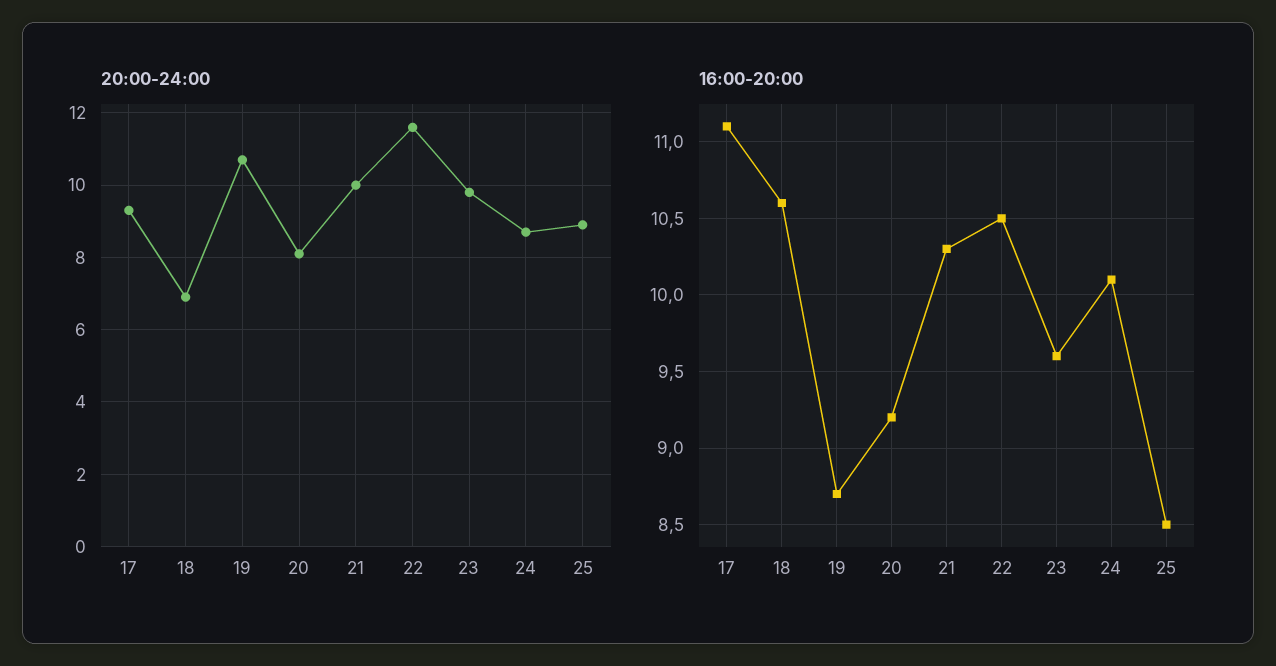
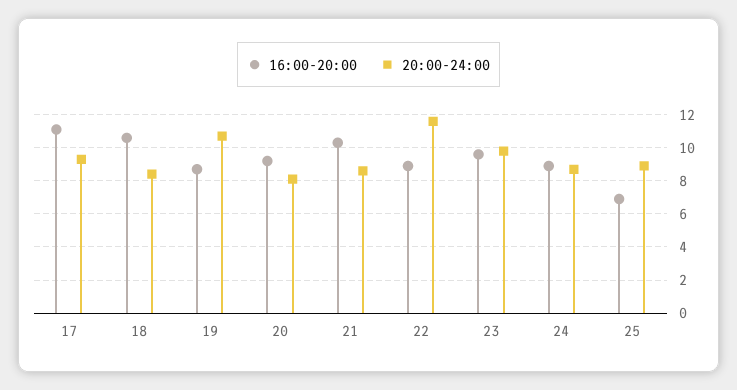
20:00-24:00, 18: 7 -> 8.5
20:00-24:00, 21: 10 -> 8.5
16:00-20:00, 22: 10.5 -> 9
16:00-20:00, 24: 10.1 -> 9
16:00-20:00, 25: 8.5 -> 7

